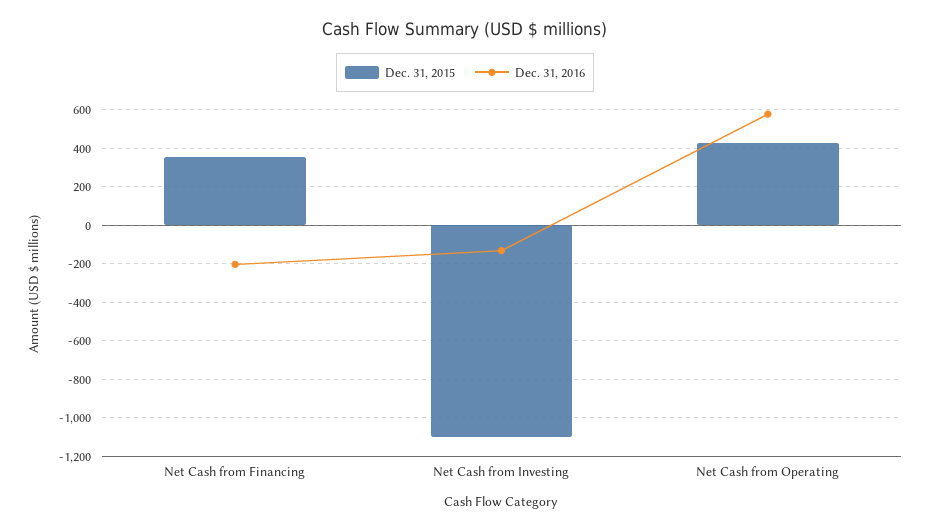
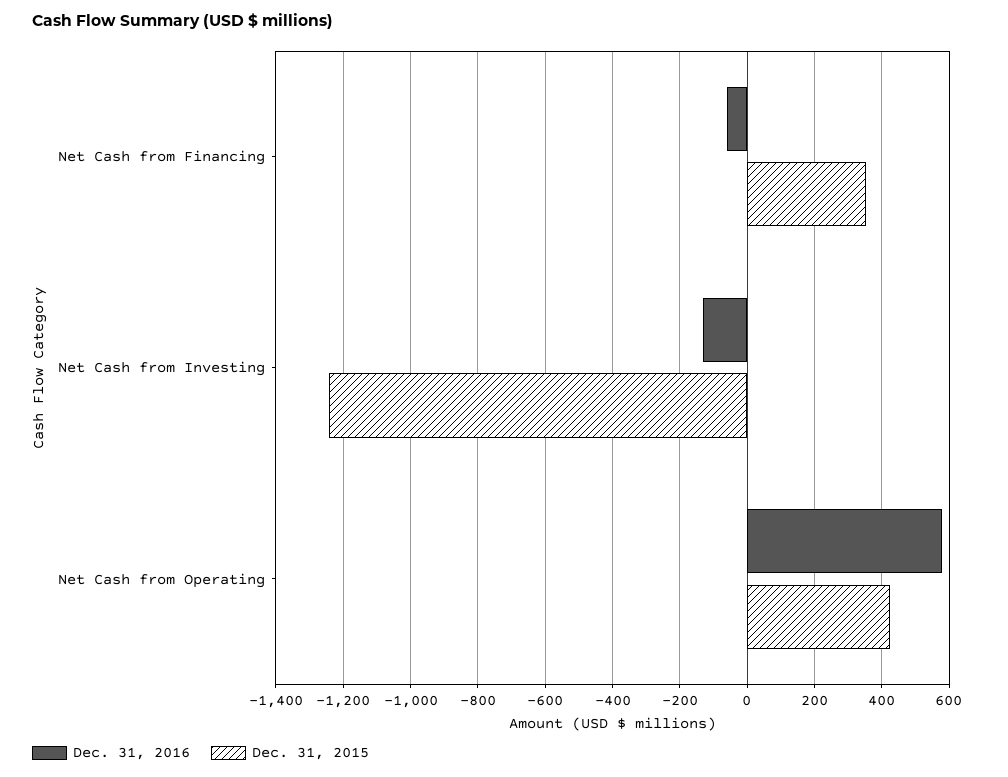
Dec. 31, 2016, Net Cash from Financing: -200 -> -60
Dec. 31, 2015, Net Cash from Investing: -1100 -> -1240

